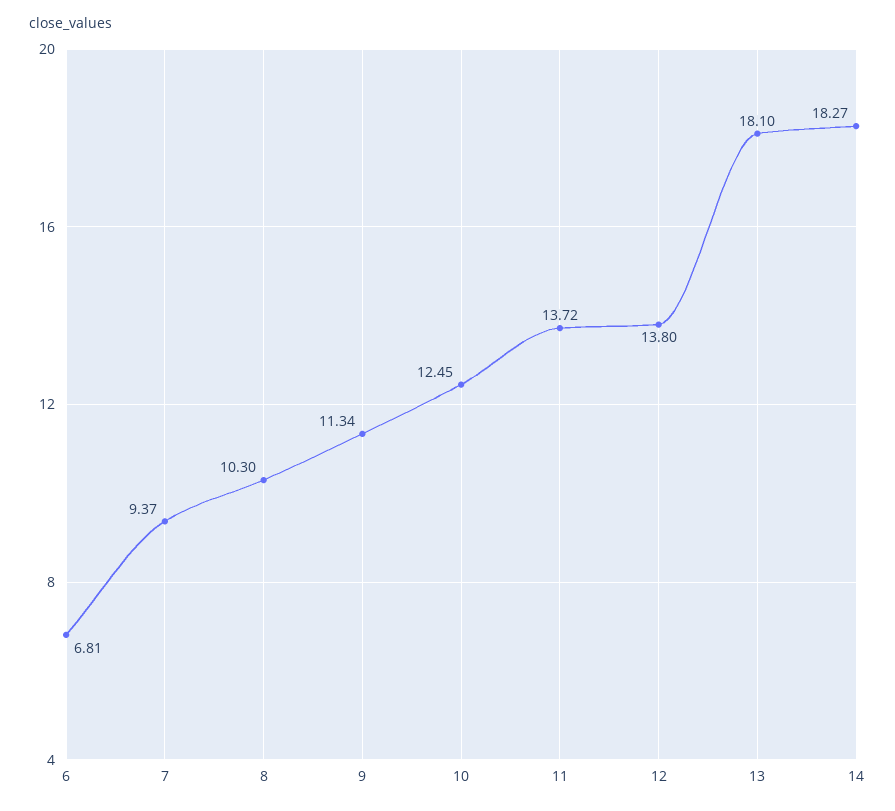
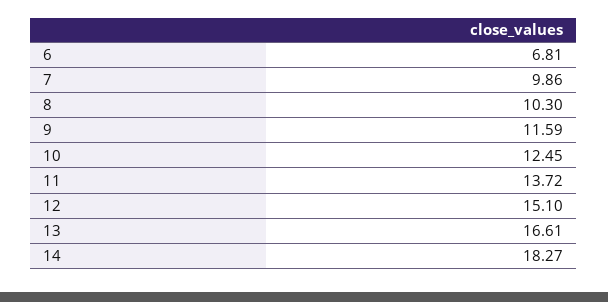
7: 9.37 -> 9.86
9: 11.34 -> 11.59
12: 13.8 -> 15.1
13: 18.1 -> 16.61

